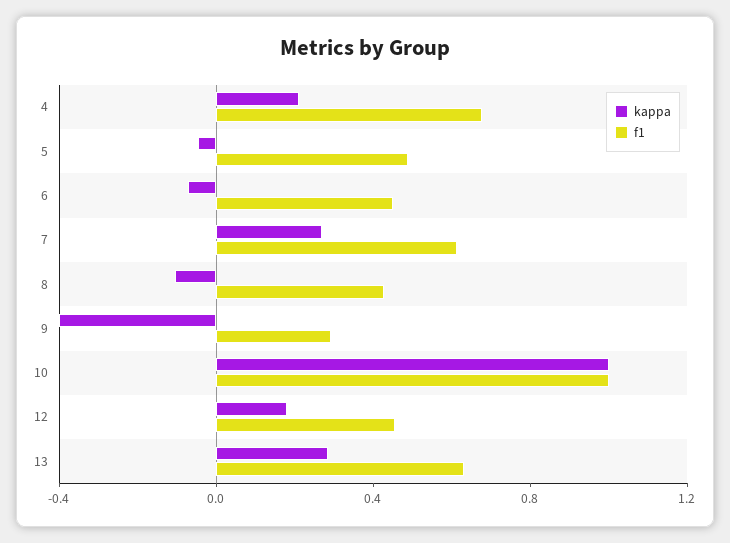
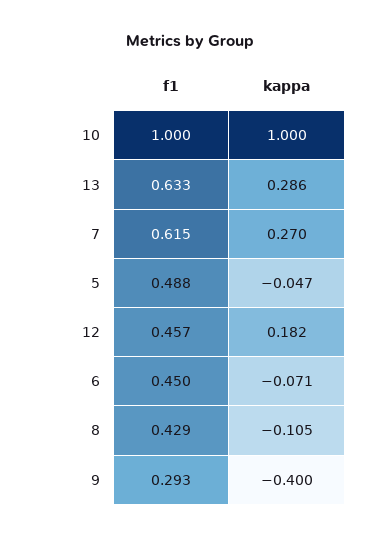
kappa, 4: 0.2 -> none
f1, 4: 0.7 -> none

